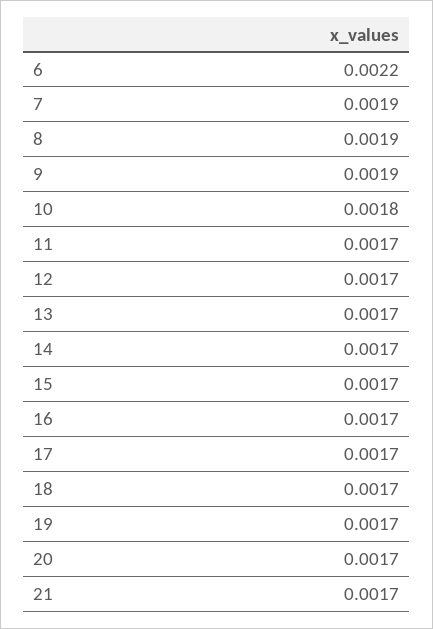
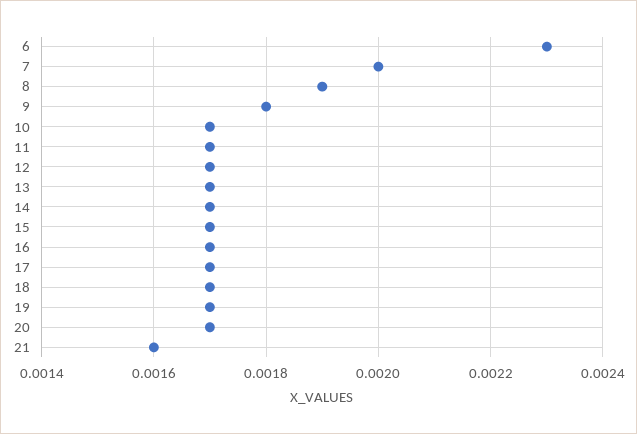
6: 0.0022 -> 0.0023
7: 0.0019 -> 0.002
9: 0.0019 -> 0.0018
10: 0.0018 -> 0.0017
21: 0.0017 -> 0.0016

